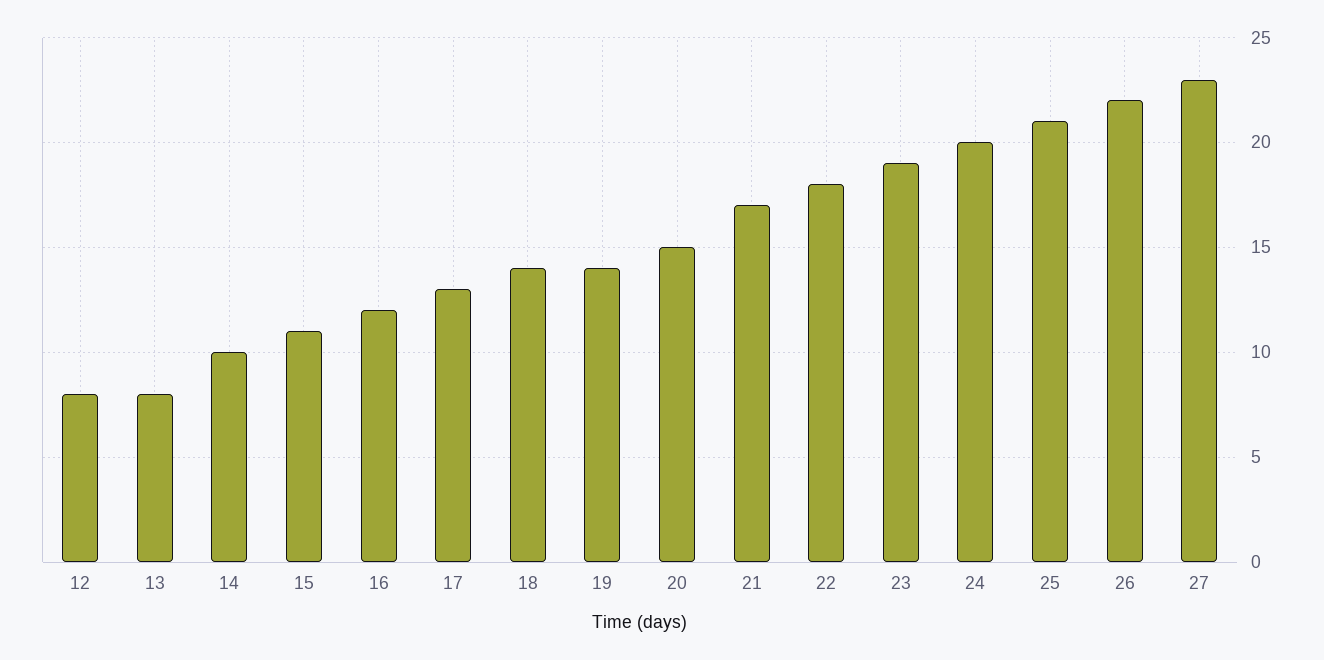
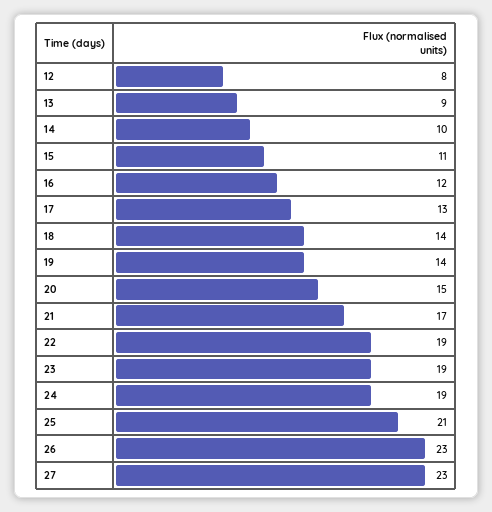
13: 8 -> 9
22: 18 -> 19
24: 20 -> 19
26: 22 -> 23

